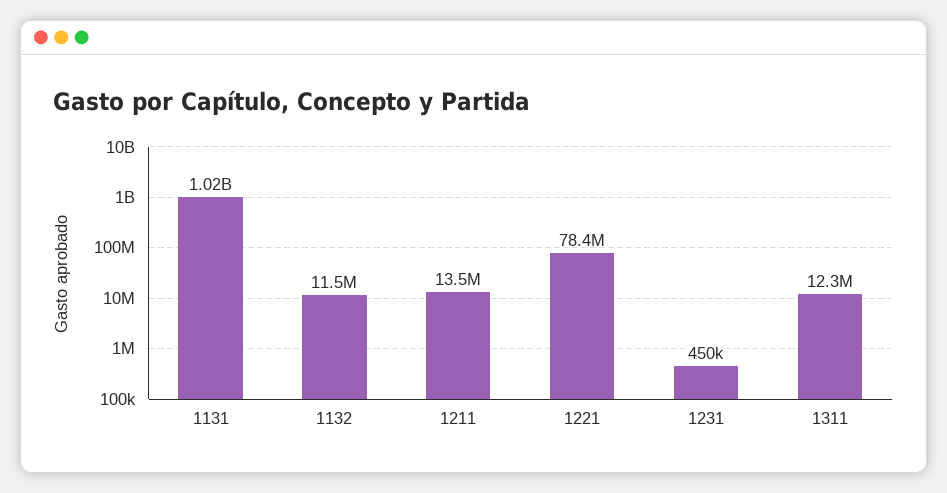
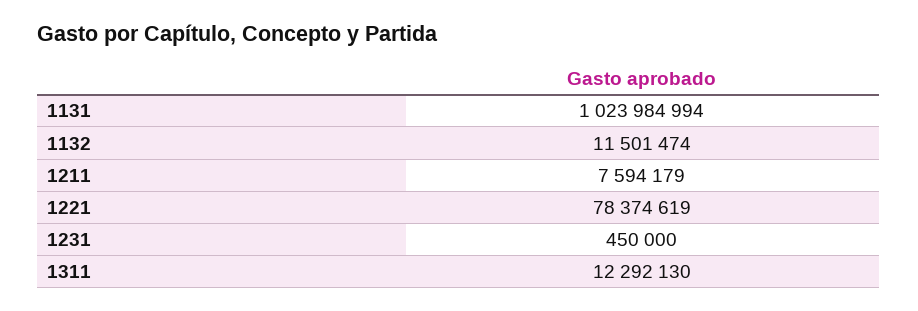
1211: 13500000 -> 7594179

